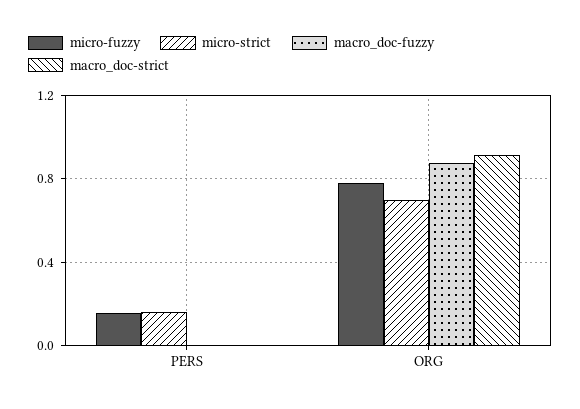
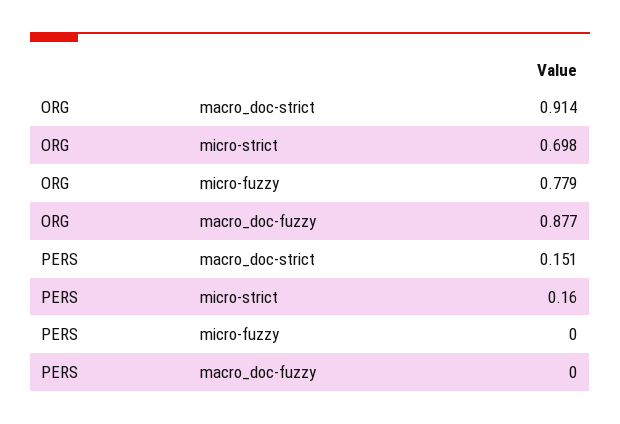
micro-fuzzy, PERS: 0.15 -> 0
macro_doc-strict, PERS: 0 -> 0.151

